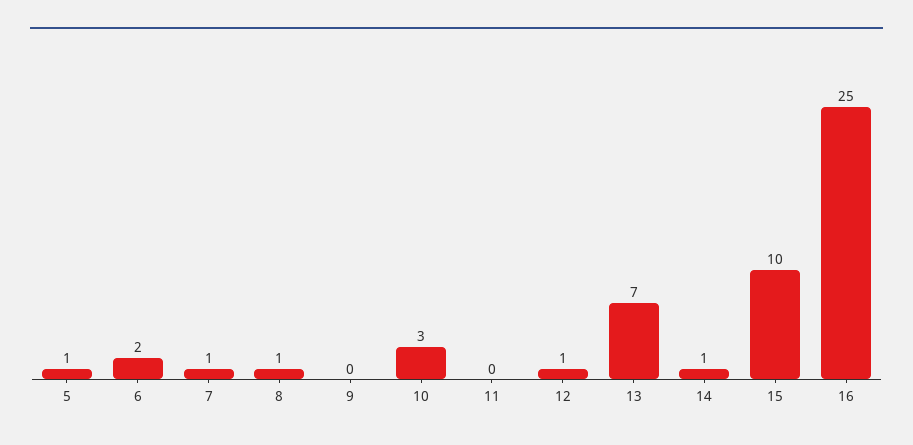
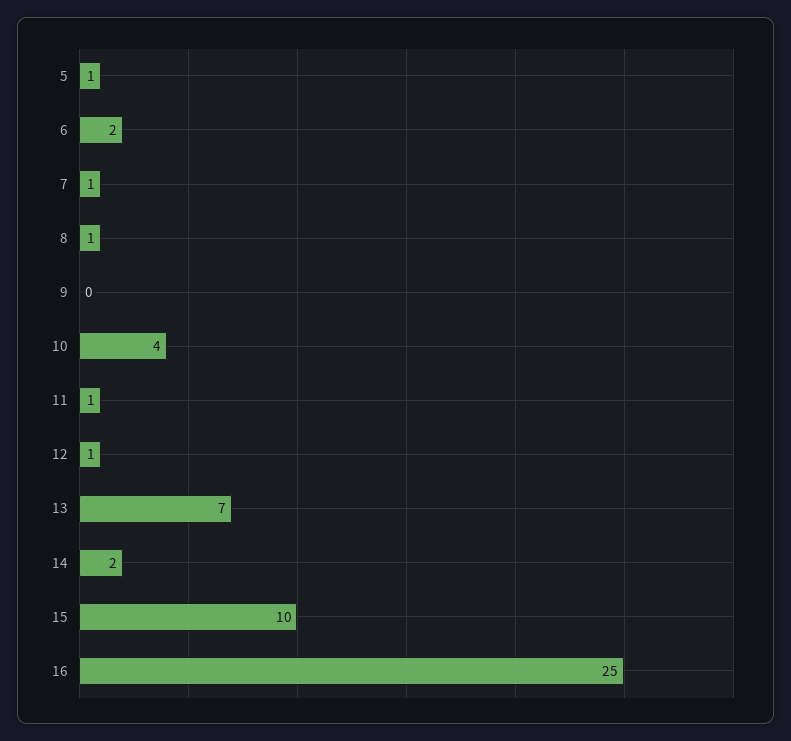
10: 3 -> 4
11: 0 -> 1
14: 1 -> 2

